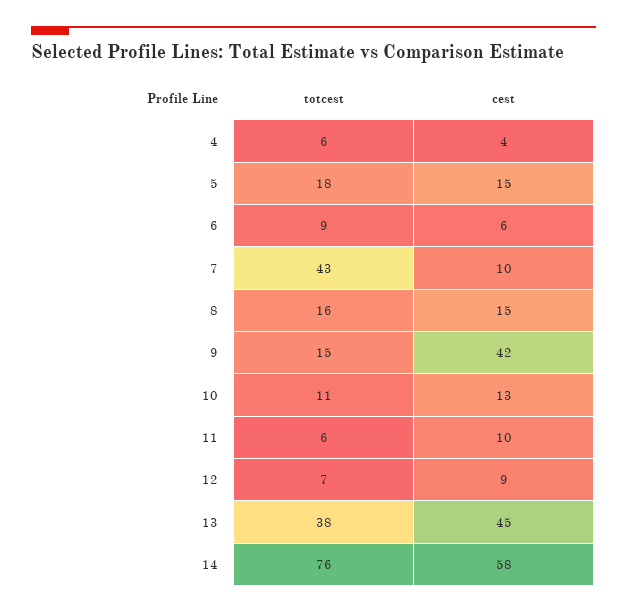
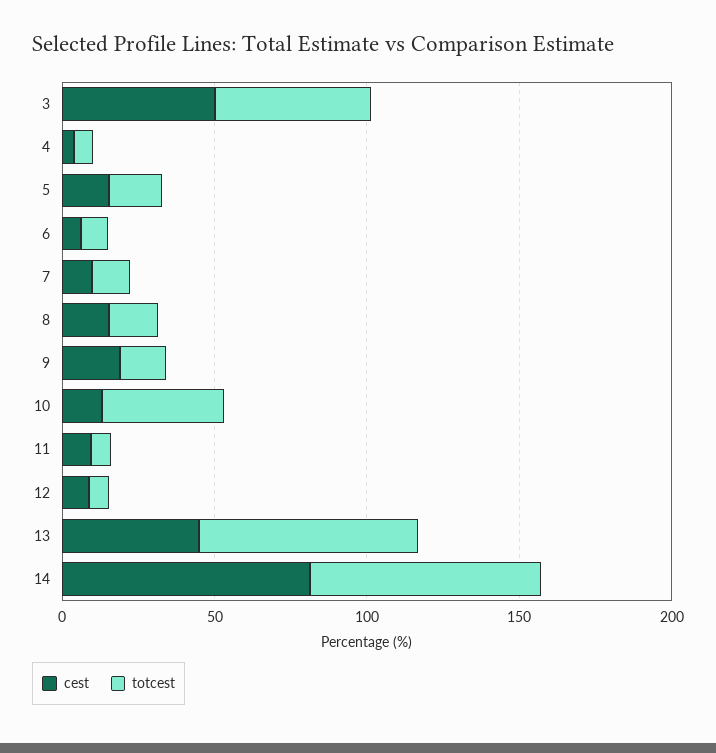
totcest, 7: 43 -> 10
cest, 9: 42 -> 20
totcest, 10: 11 -> 40
totcest, 13: 38 -> 70
cest, 14: 58 -> 80
cest, 3: none -> 50
totcest, 3: none -> 50

